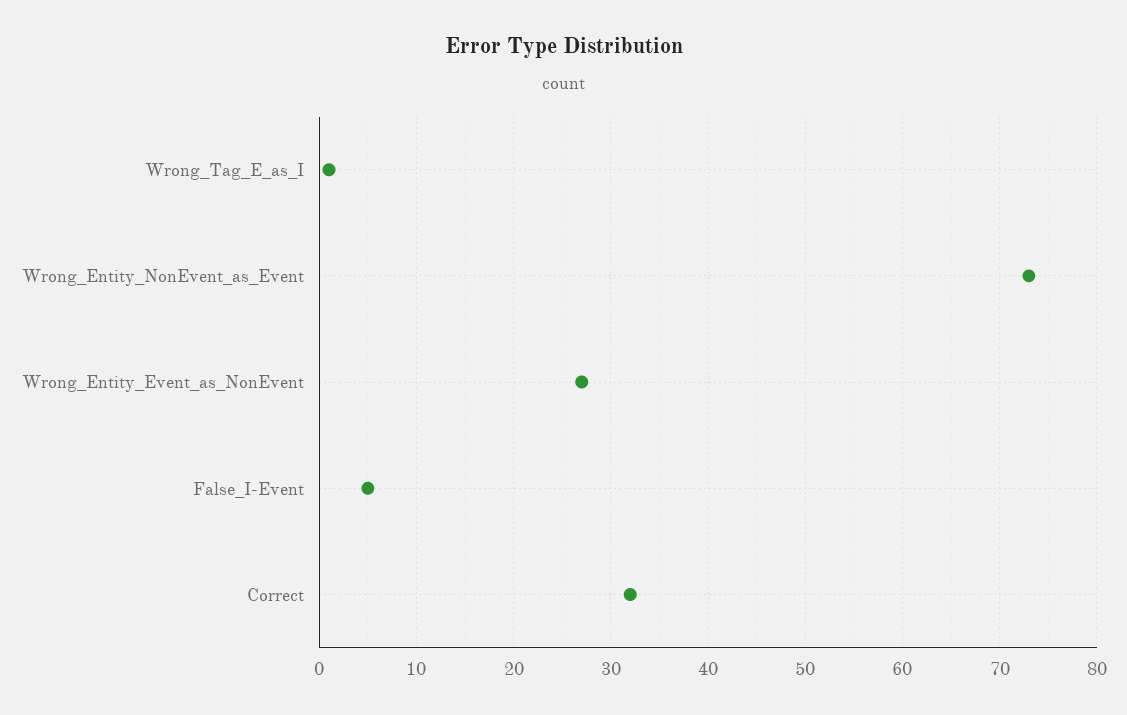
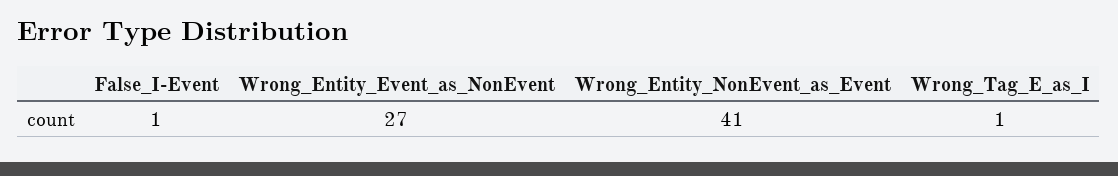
Wrong_Entity_NonEvent_as_Event: 73 -> 41
False_I-Event: 5 -> 1
Correct: 32 -> none

